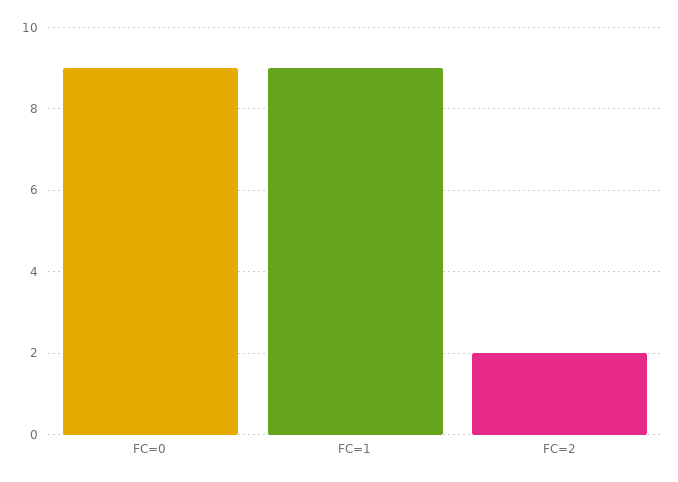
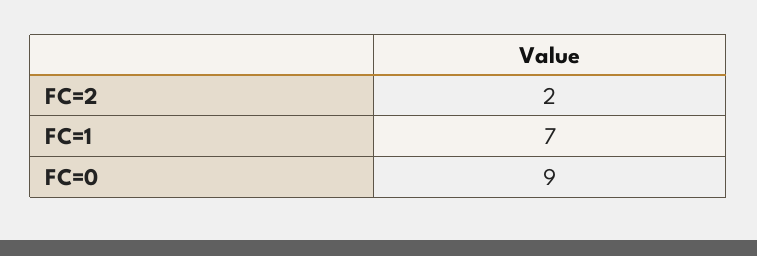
FC=1: 9 -> 7

